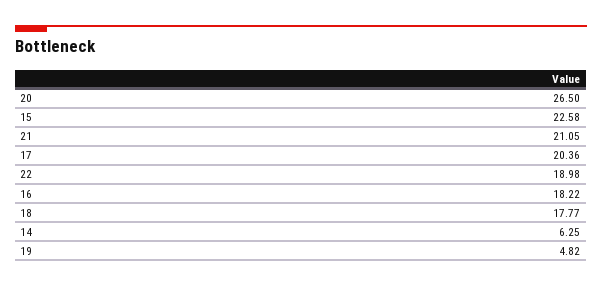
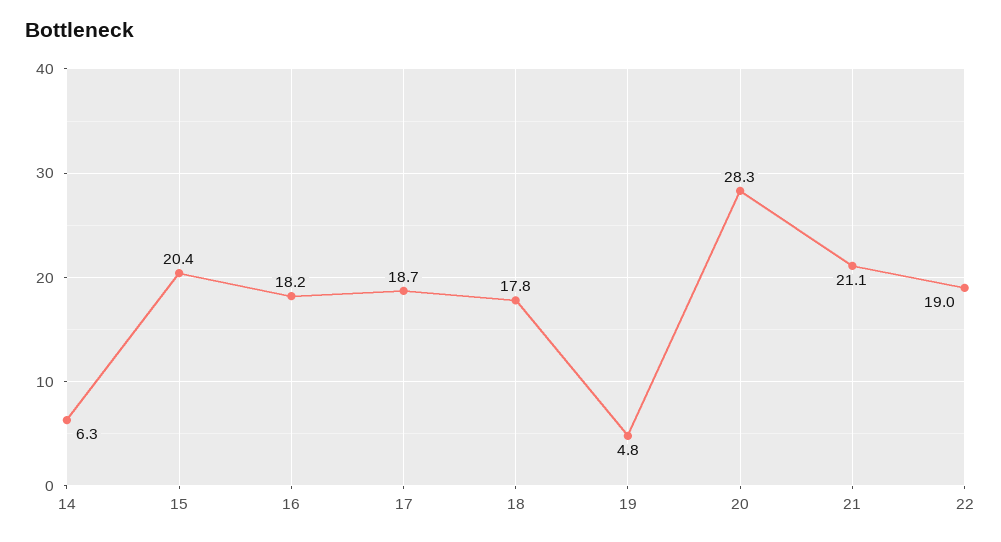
20: 26.5 -> 28.3
15: 22.58 -> 20.4
17: 20.36 -> 18.7

